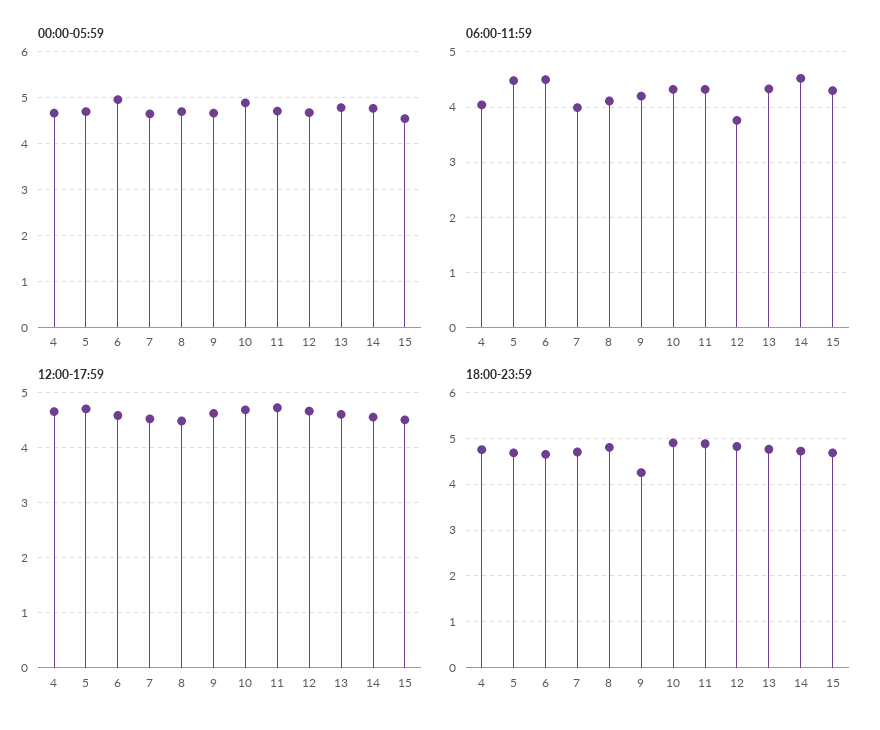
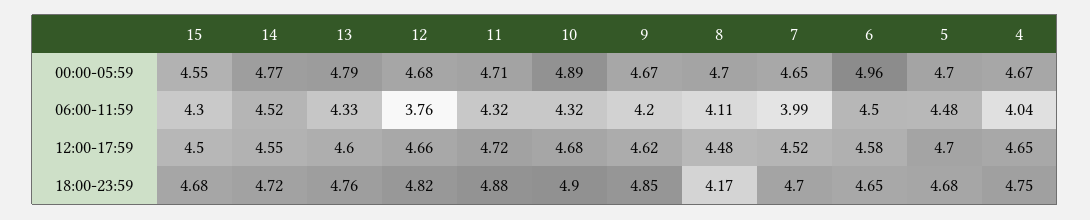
18:00-23:59, 8: 4.8 -> 4.17
18:00-23:59, 9: 4.2 -> 4.85

